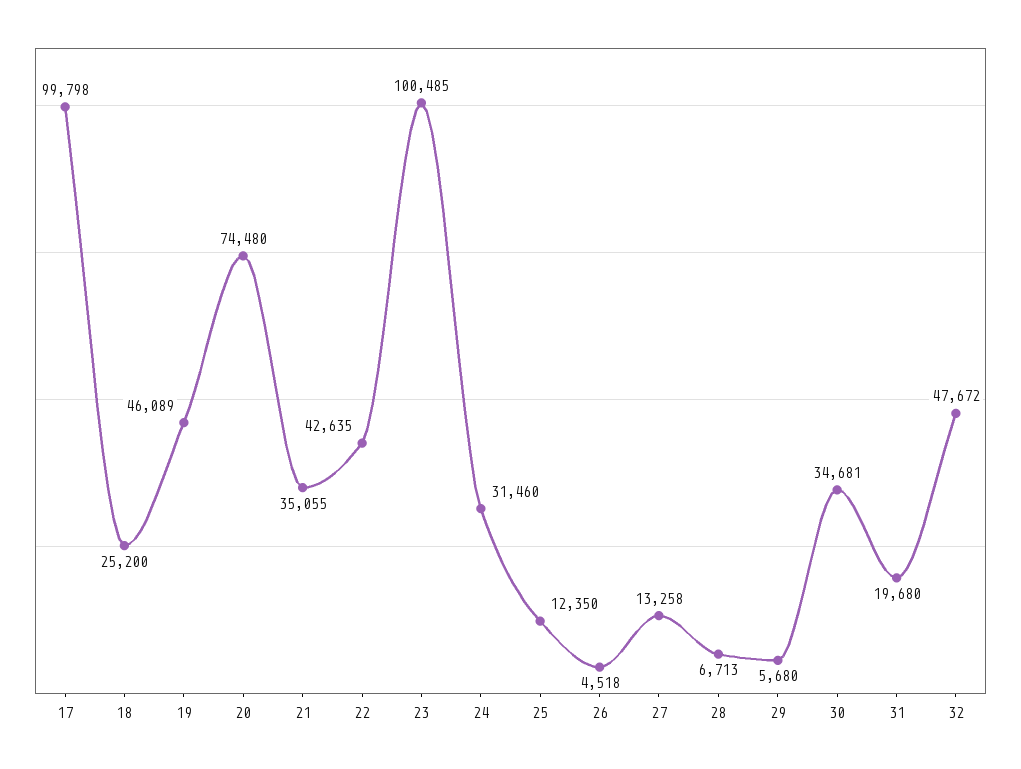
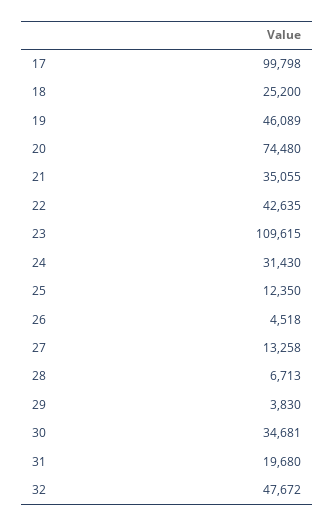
23: 100485 -> 109615
24: 31460 -> 31430
29: 5680 -> 3830

